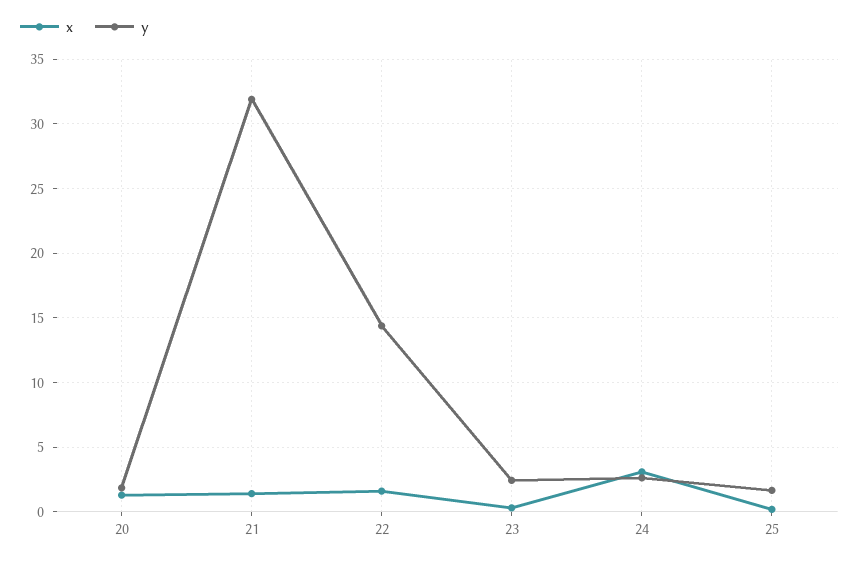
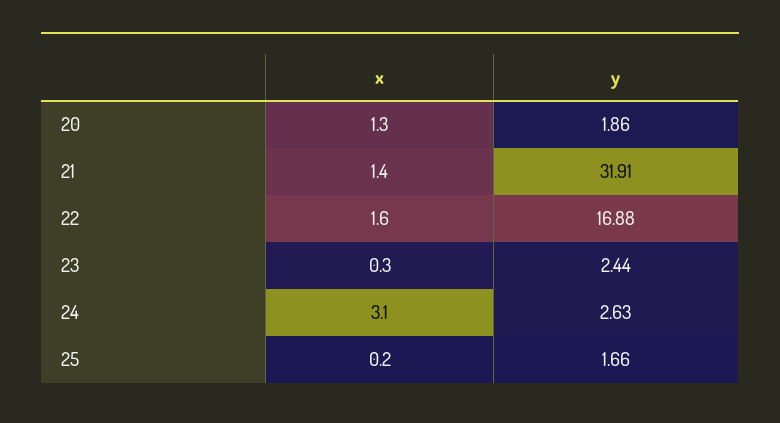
y, 22: 14.5 -> 16.88

